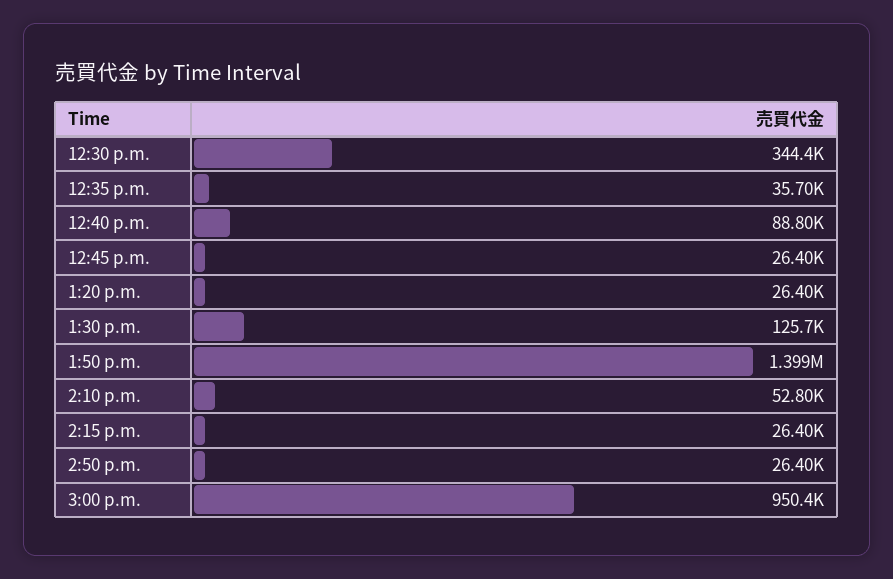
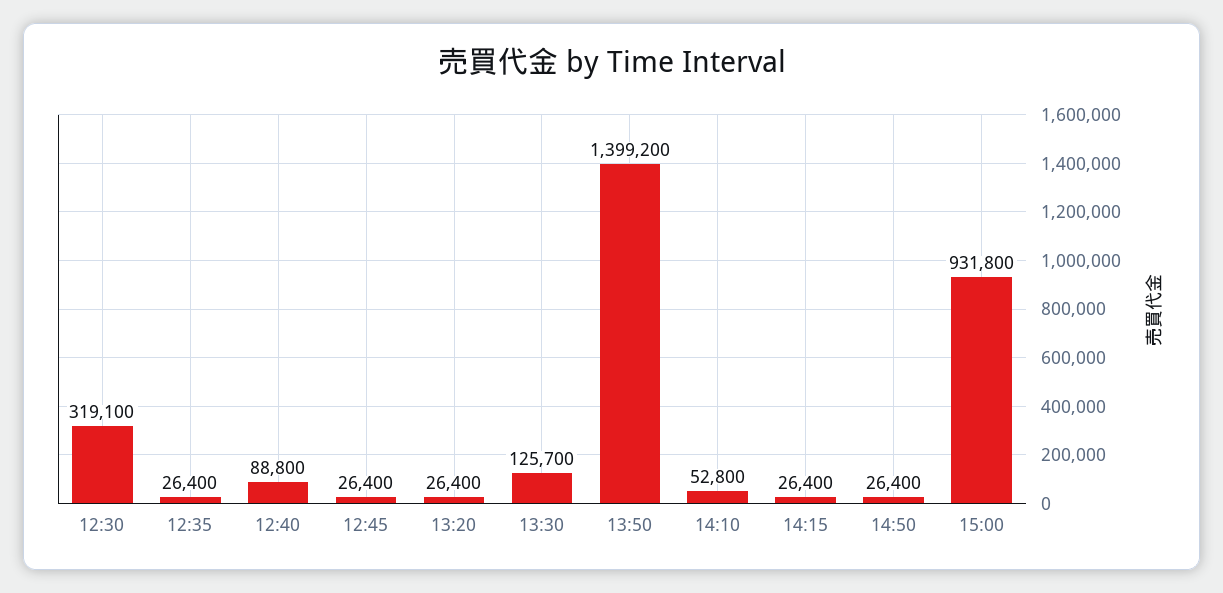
12:30 p.m.: 344400 -> 319100
12:35 p.m.: 35700 -> 26400
3:00 p.m.: 950400 -> 931800

